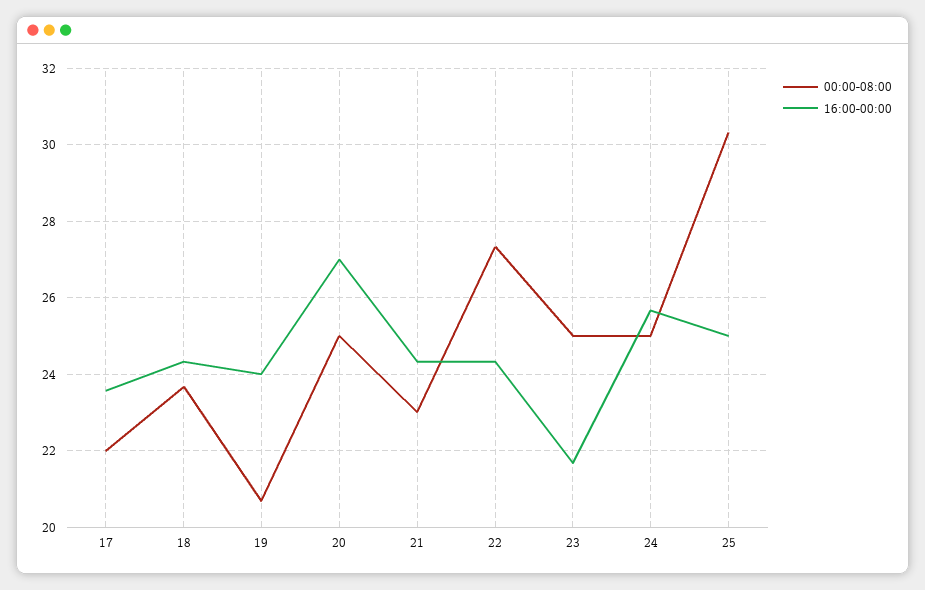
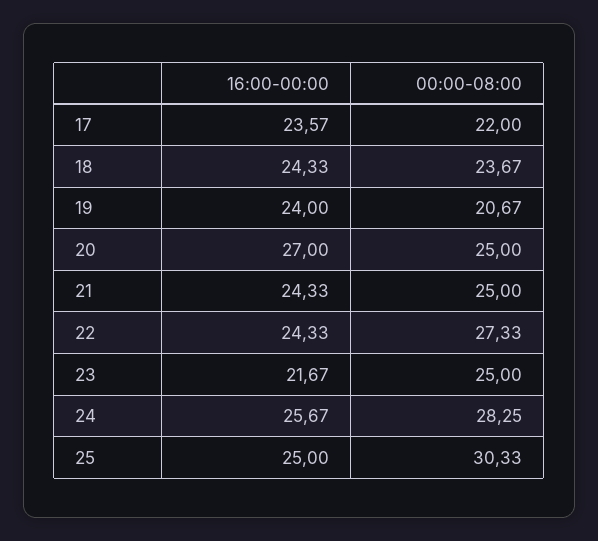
00:00-08:00, 21: 23 -> 25
00:00-08:00, 24: 25 -> 28.25

